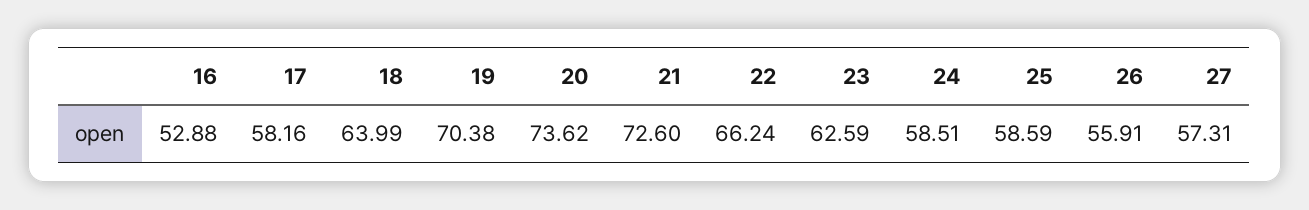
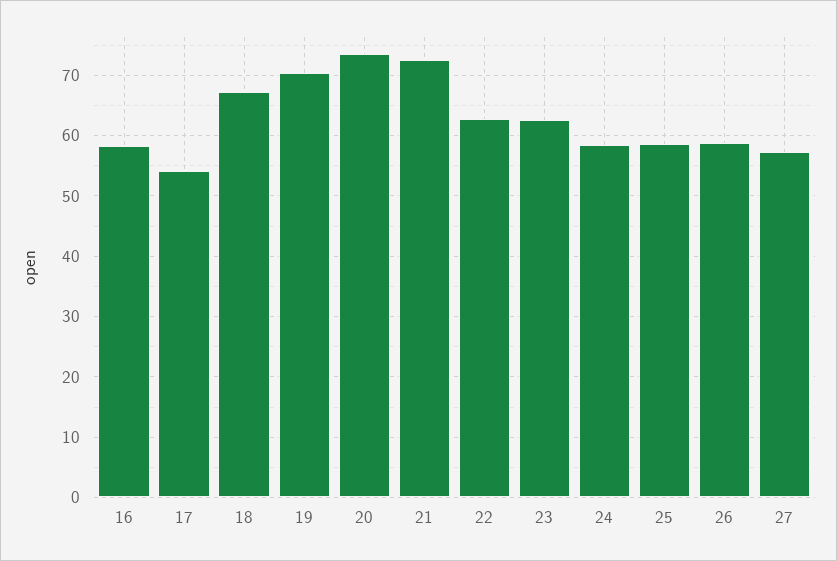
16: 52.88 -> 58
17: 58.16 -> 54
18: 63.99 -> 67
22: 66.24 -> 63
26: 55.91 -> 59

